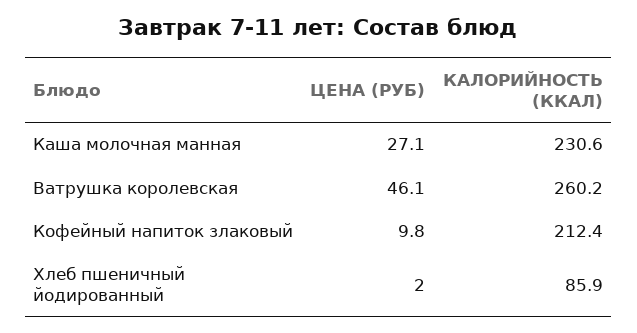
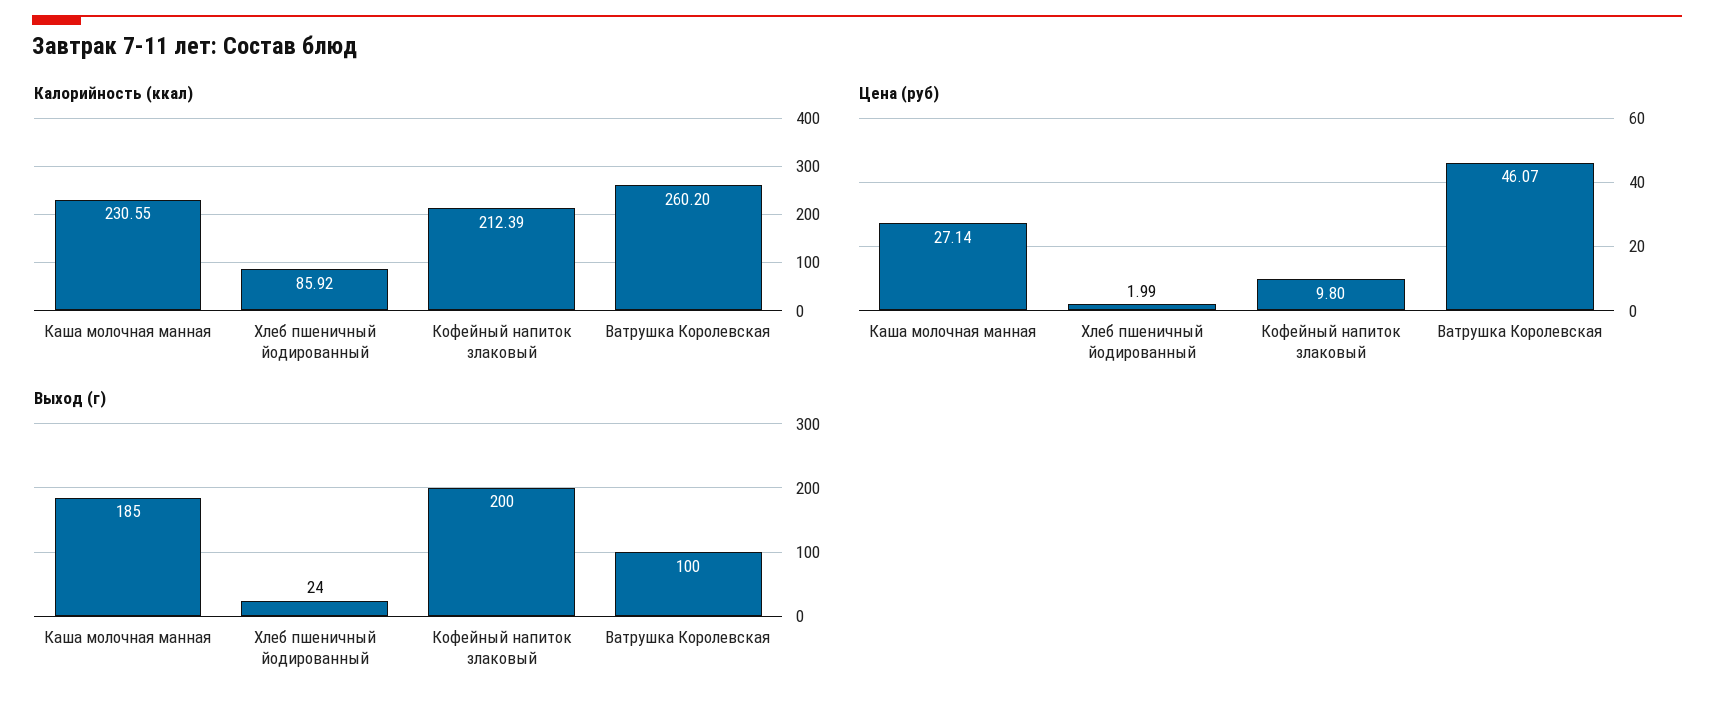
Выход (г), Каша молочная манная: none -> 185
Выход (г), Хлеб пшеничный йодированный: none -> 24
Выход (г), Кофейный напиток злаковый: none -> 200
Выход (г), Ватрушка королевская: none -> 100

